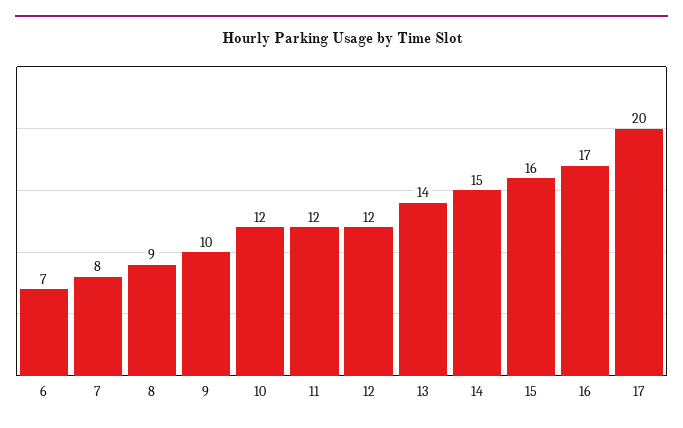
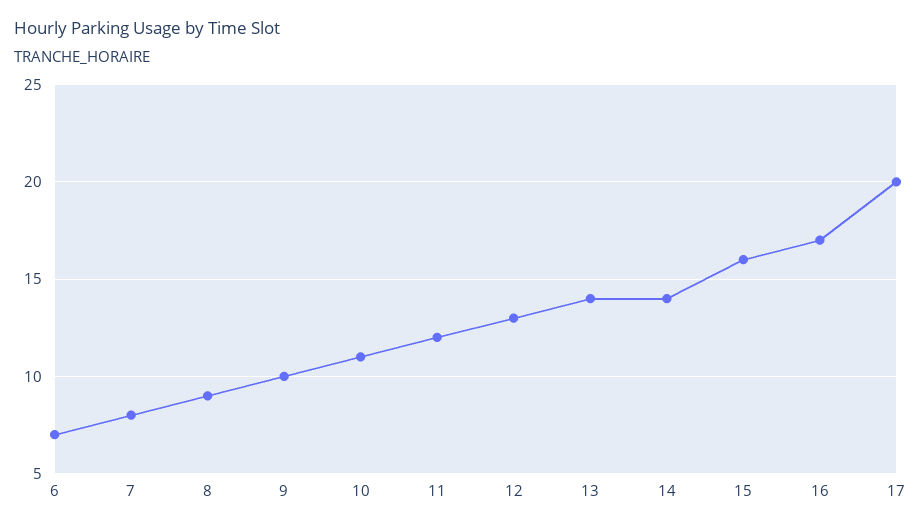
10: 12 -> 11
12: 12 -> 13
14: 15 -> 14

